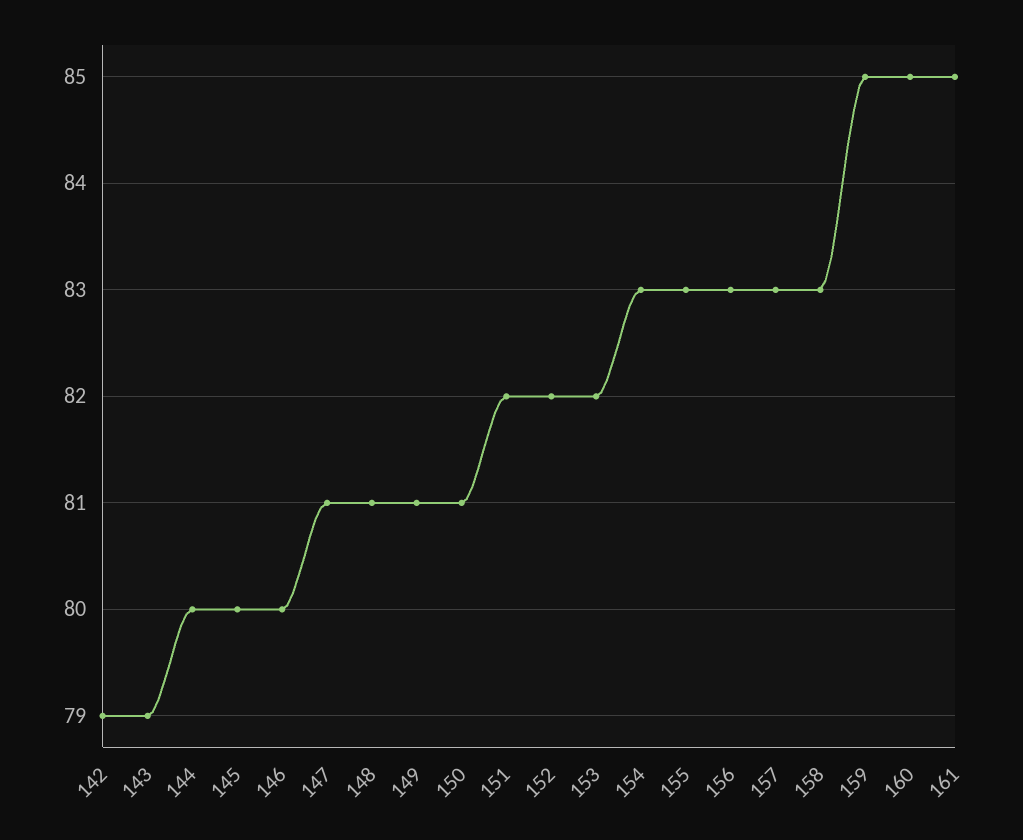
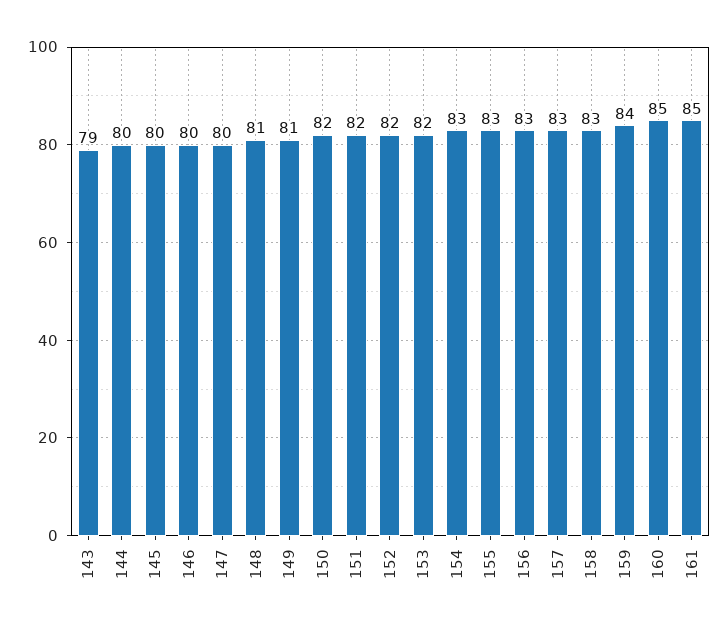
142: 79 -> none
147: 81 -> 80
150: 81 -> 82
159: 85 -> 84

